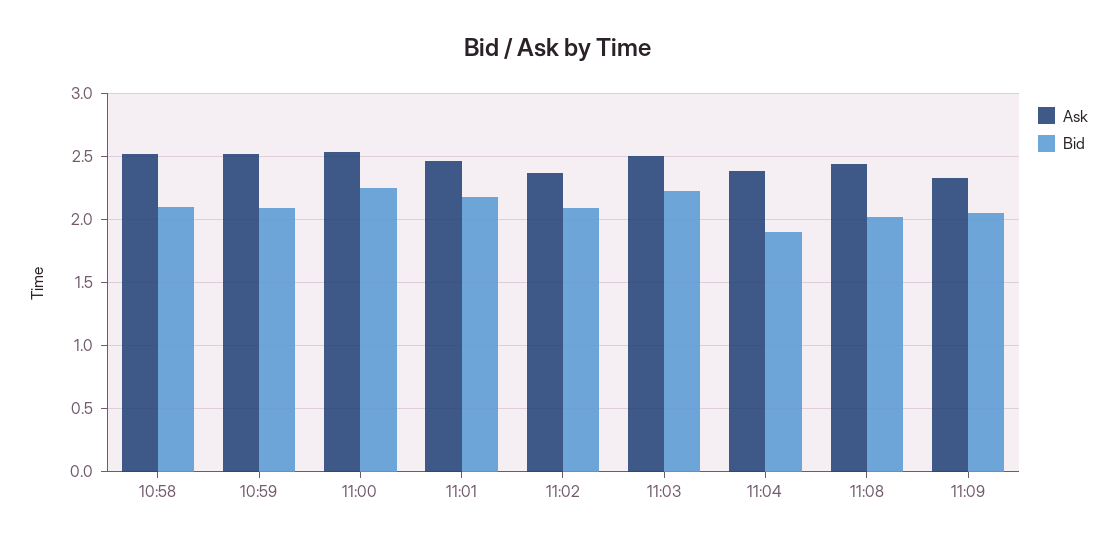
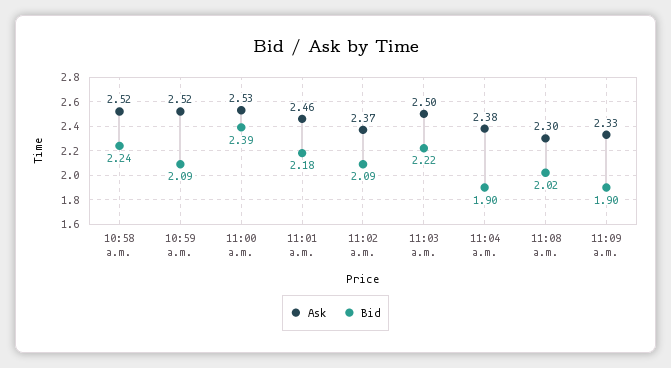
Bid, 10:58: 2.1 -> 2.24
Bid, 11:00: 2.25 -> 2.39
Ask, 11:08: 2.45 -> 2.3
Bid, 11:09: 2.05 -> 1.9

